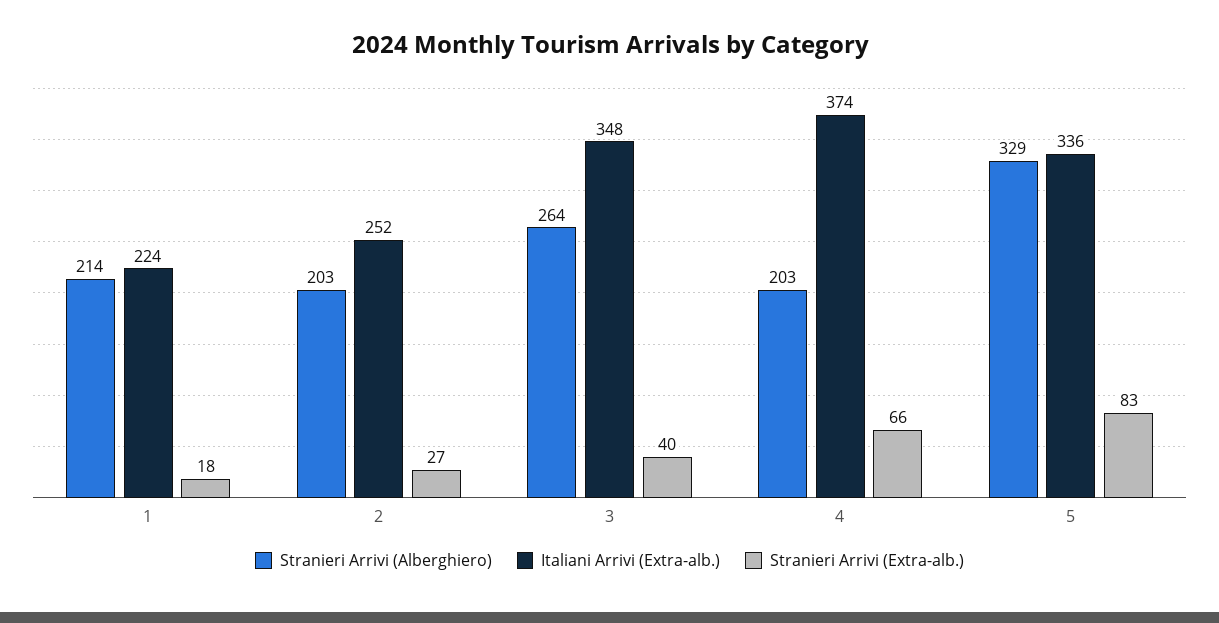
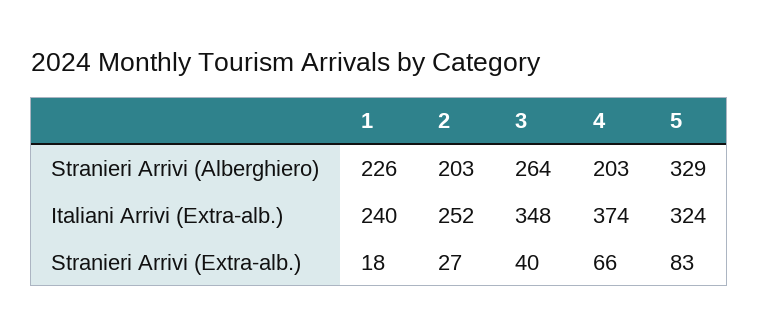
Stranieri Arrivi (Alberghiero), 1: 214 -> 226
Italiani Arrivi (Extra-alb.), 1: 224 -> 240
Italiani Arrivi (Extra-alb.), 5: 336 -> 324

